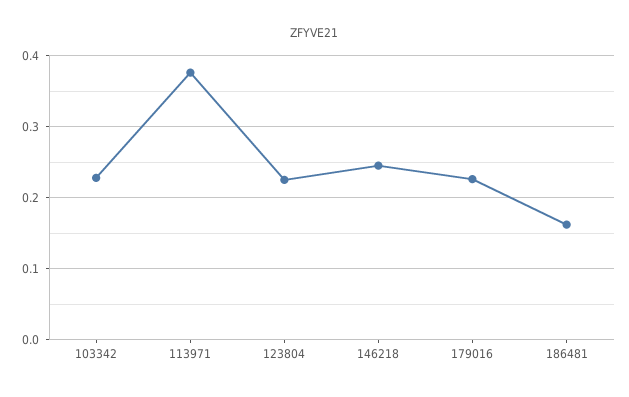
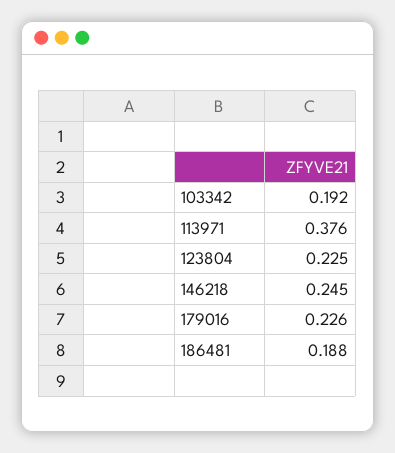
103342: 0.23 -> 0.192
186481: 0.16 -> 0.188

